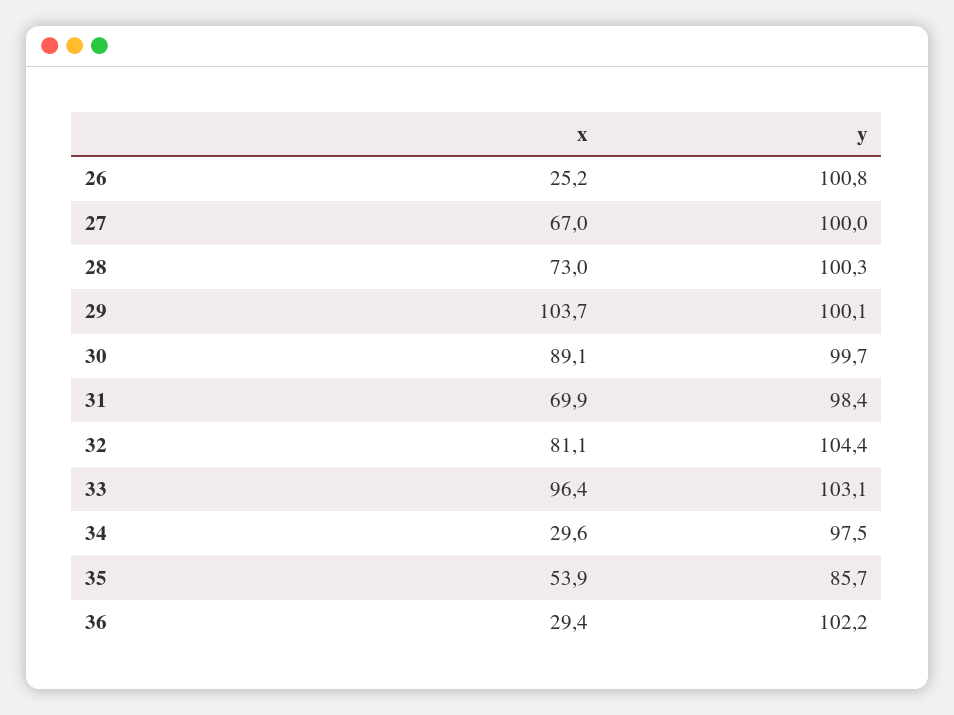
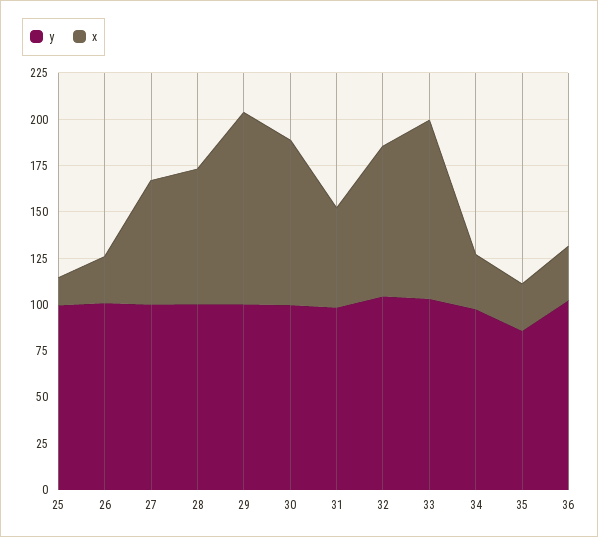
x, 31: 69.9 -> 55
x, 35: 53.9 -> 25
y, 25: none -> 100
x, 25: none -> 15

